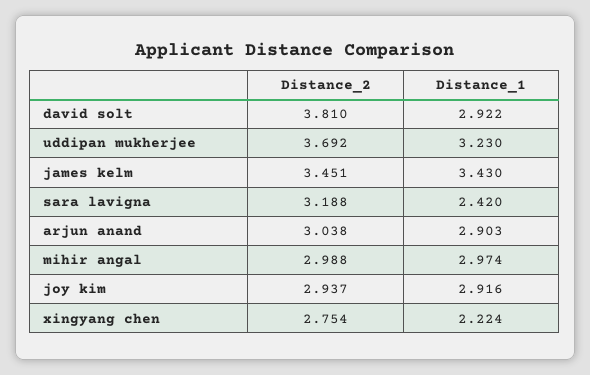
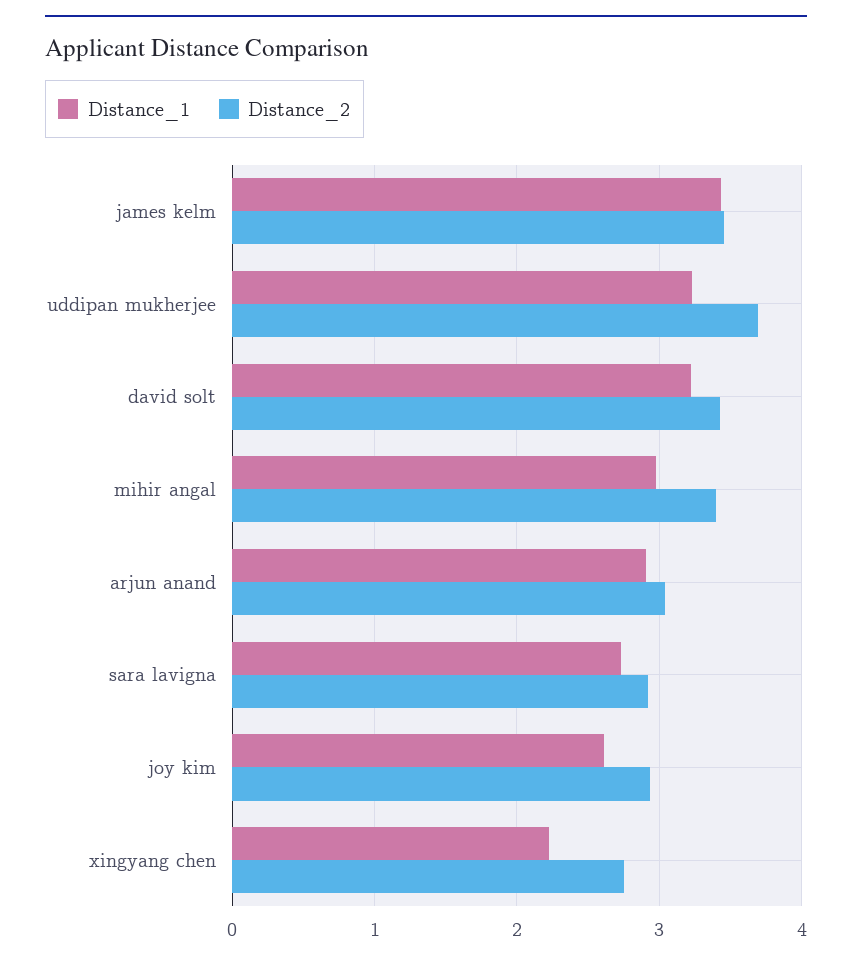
Distance_2, david solt: 3.81 -> 3.4
Distance_1, david solt: 2.922 -> 3.2
Distance_2, sara lavigna: 3.188 -> 2.9
Distance_1, sara lavigna: 2.42 -> 2.7
Distance_2, mihir angal: 2.988 -> 3.4
Distance_1, joy kim: 2.916 -> 2.6

